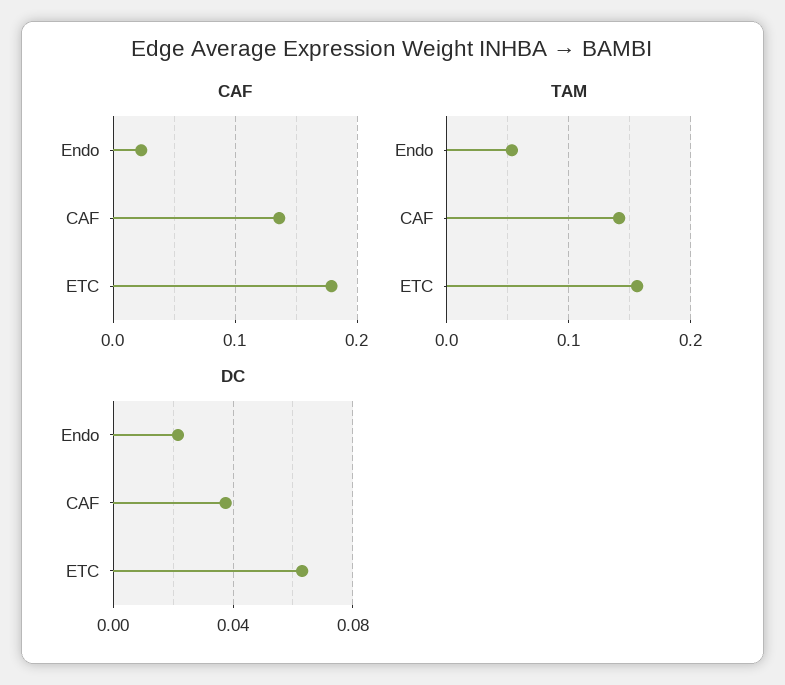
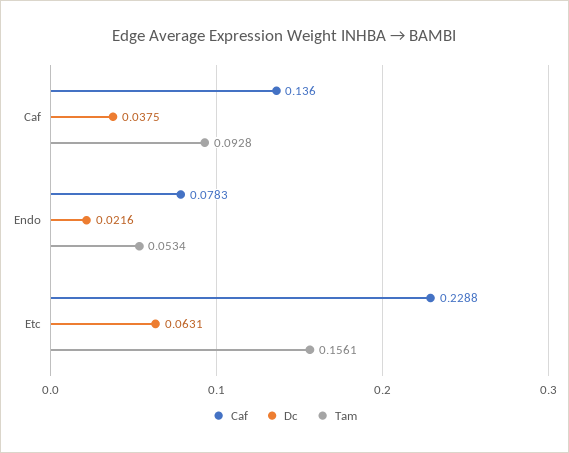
CAF, Endo: 0.02 -> 0.0783
CAF, ETC: 0.18 -> 0.2288
TAM, CAF: 0.14 -> 0.0928

